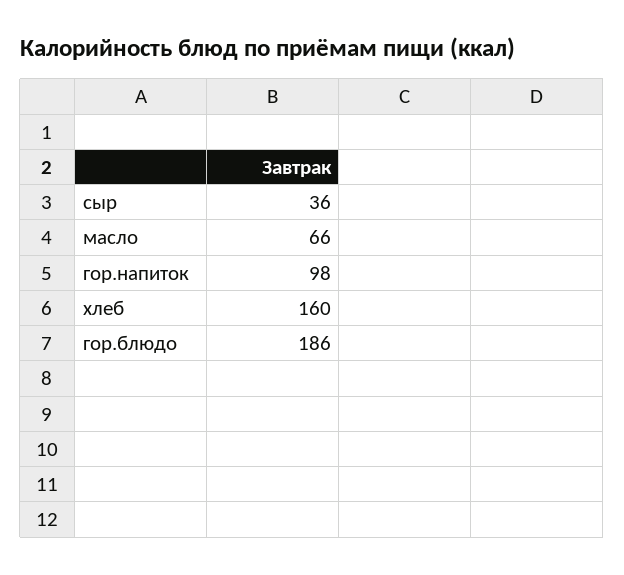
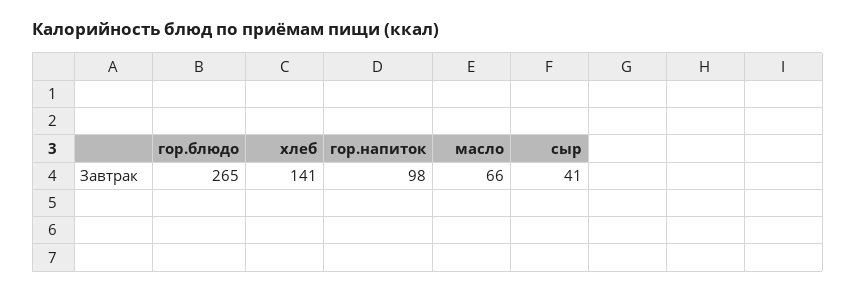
сыр: 36 -> 41
хлеб: 160 -> 141
гор.блюдо: 186 -> 265

